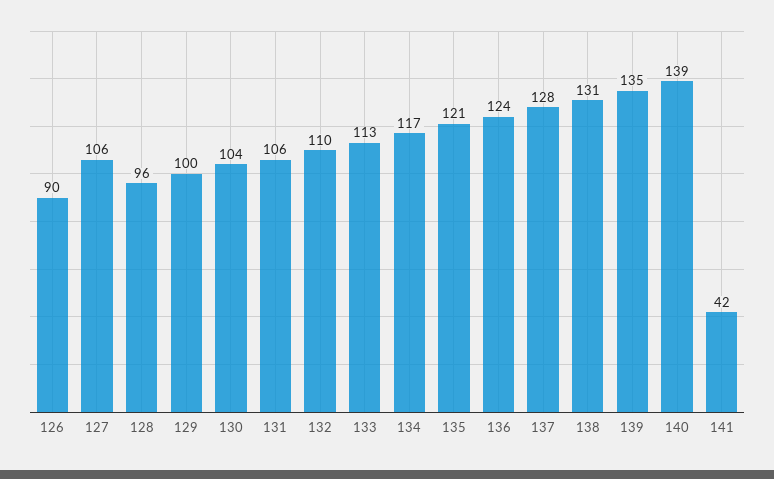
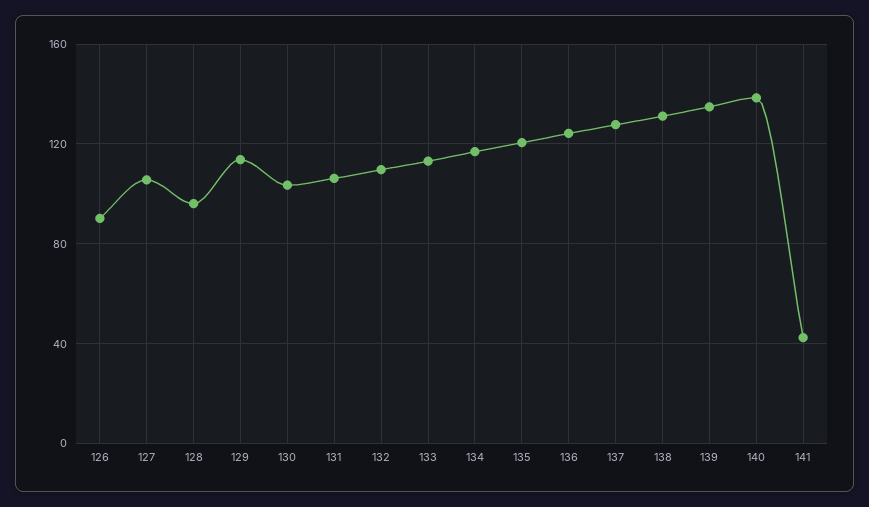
129: 100 -> 115

